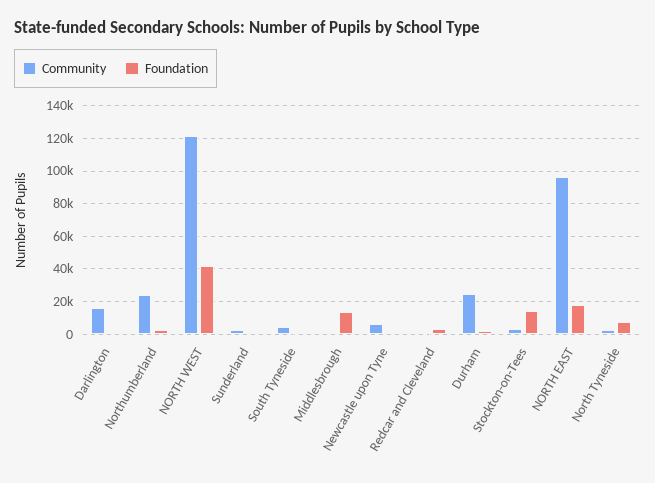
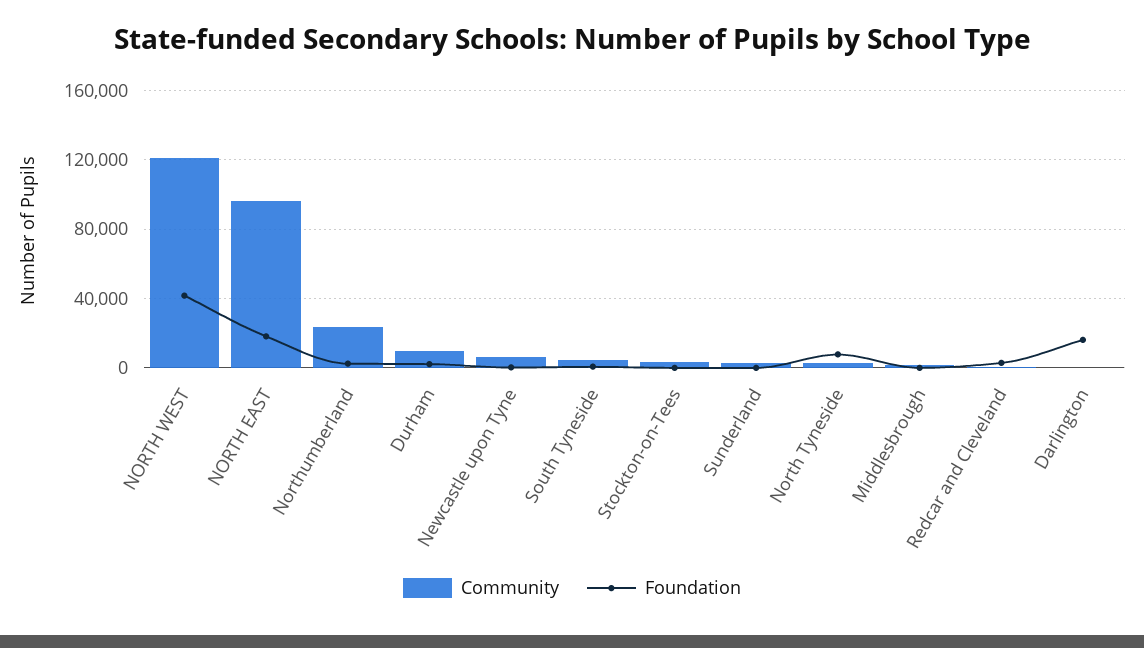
Community, Darlington: 15000 -> 0
Foundation, Darlington: 0 -> 15000
Foundation, Middlesbrough: 15000 -> 0
Community, Durham: 25000 -> 10000
Foundation, Stockton-on-Tees: 15000 -> 0

